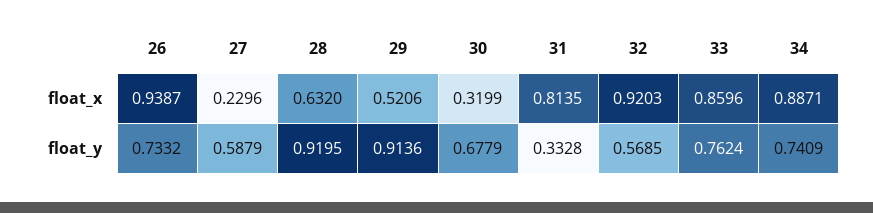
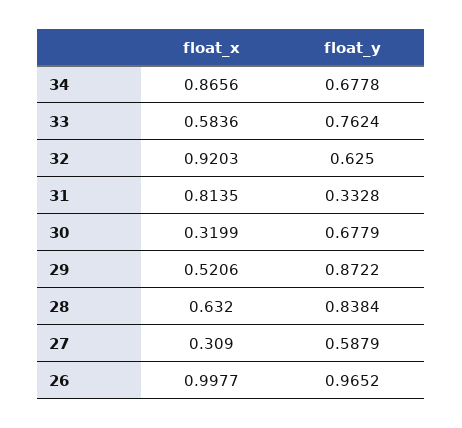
26, float_x: 0.9387 -> 0.9977
27, float_x: 0.2296 -> 0.309
33, float_x: 0.8596 -> 0.5836
34, float_x: 0.8871 -> 0.8656
26, float_y: 0.7332 -> 0.9652
28, float_y: 0.9195 -> 0.8384
29, float_y: 0.9136 -> 0.8722
32, float_y: 0.5685 -> 0.625
34, float_y: 0.7409 -> 0.6778

